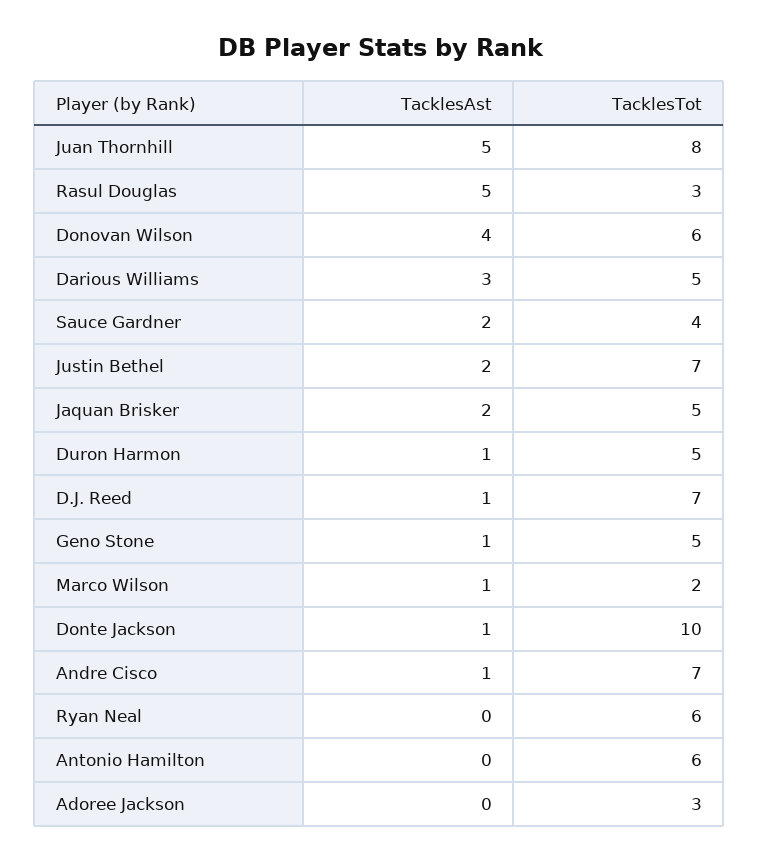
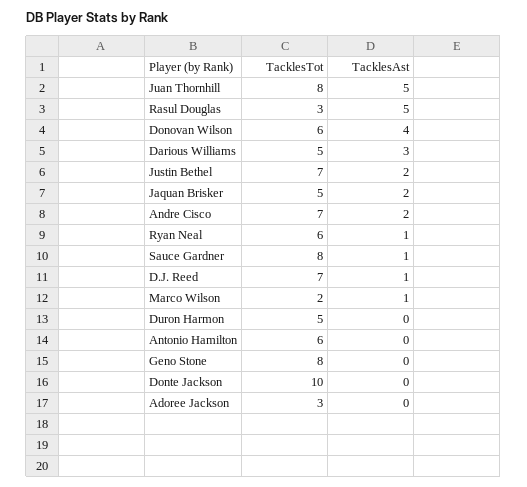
TacklesAst, Sauce Gardner: 2 -> 1
TacklesTot, Sauce Gardner: 4 -> 8
TacklesAst, Duron Harmon: 1 -> 0
TacklesAst, Geno Stone: 1 -> 0
TacklesTot, Geno Stone: 5 -> 8
TacklesAst, Donte Jackson: 1 -> 0
TacklesAst, Andre Cisco: 1 -> 2
TacklesAst, Ryan Neal: 0 -> 1

